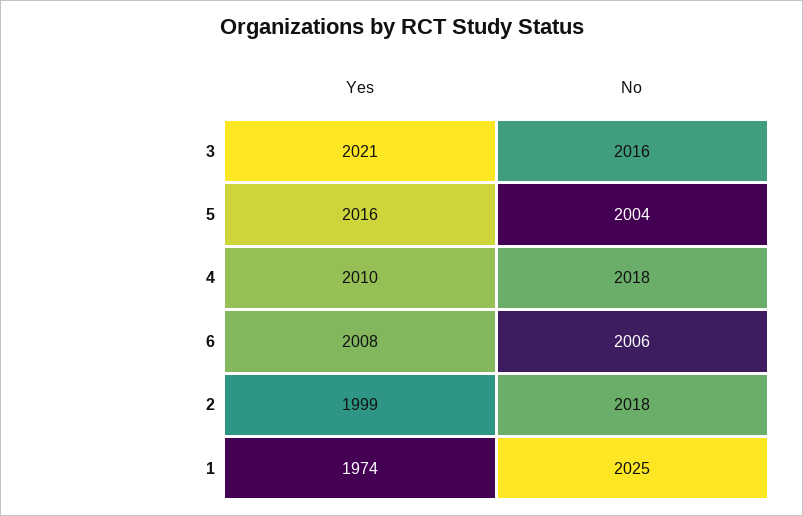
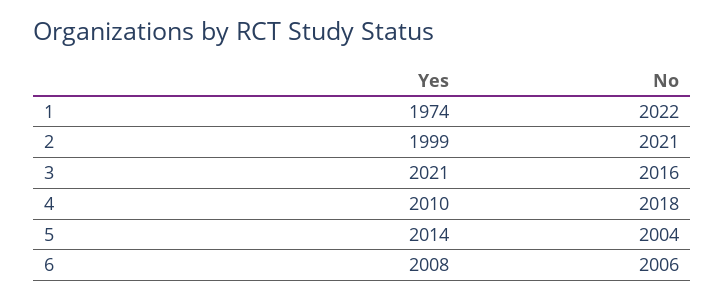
Yes, 5: 2016 -> 2014
No, 2: 2018 -> 2021
No, 1: 2025 -> 2022

